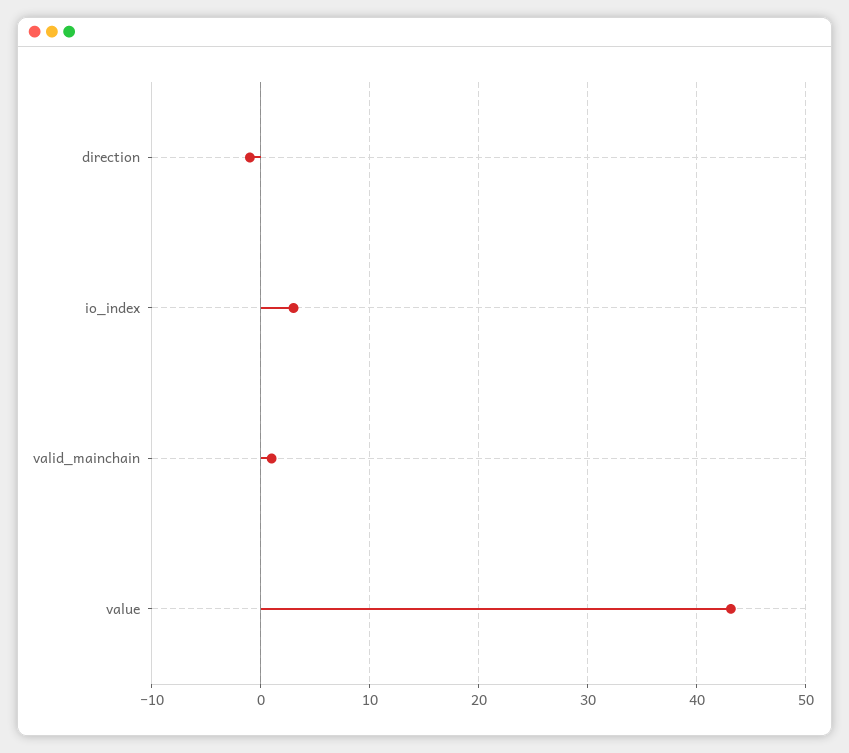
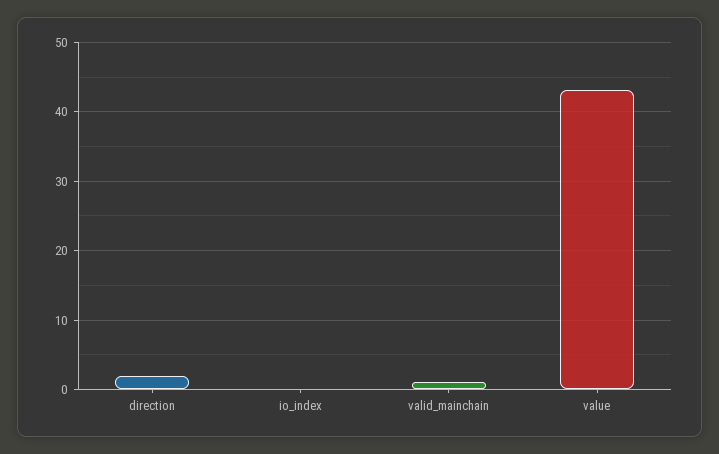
direction: -1 -> 2
io_index: 3 -> 0

